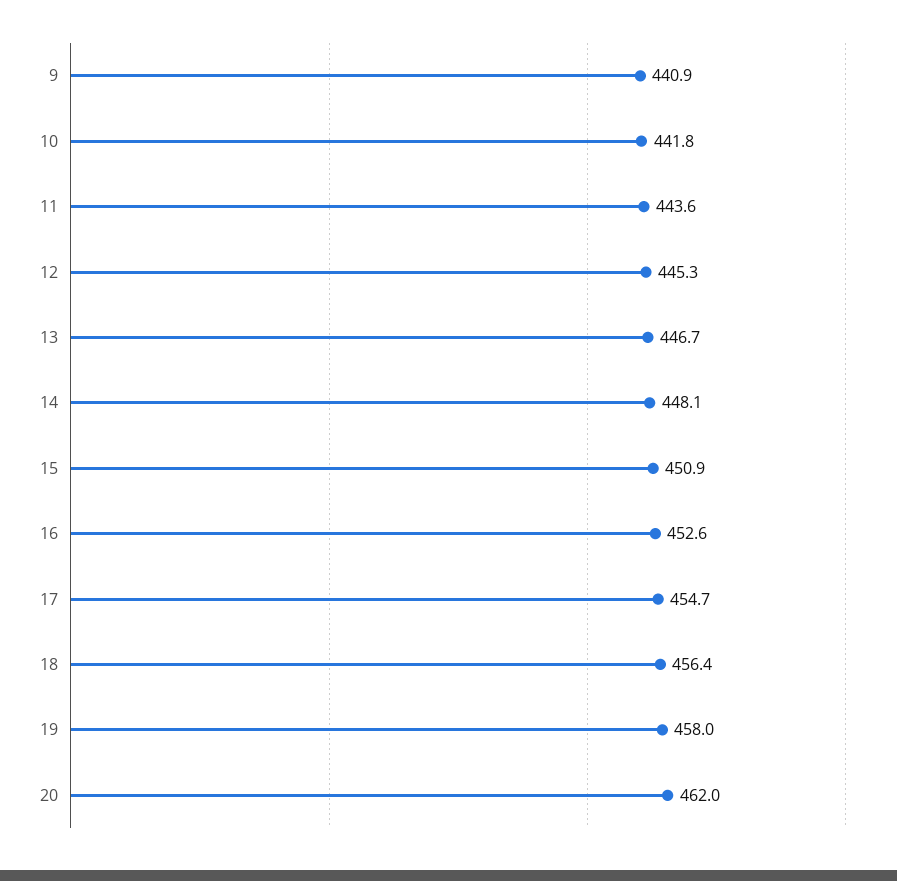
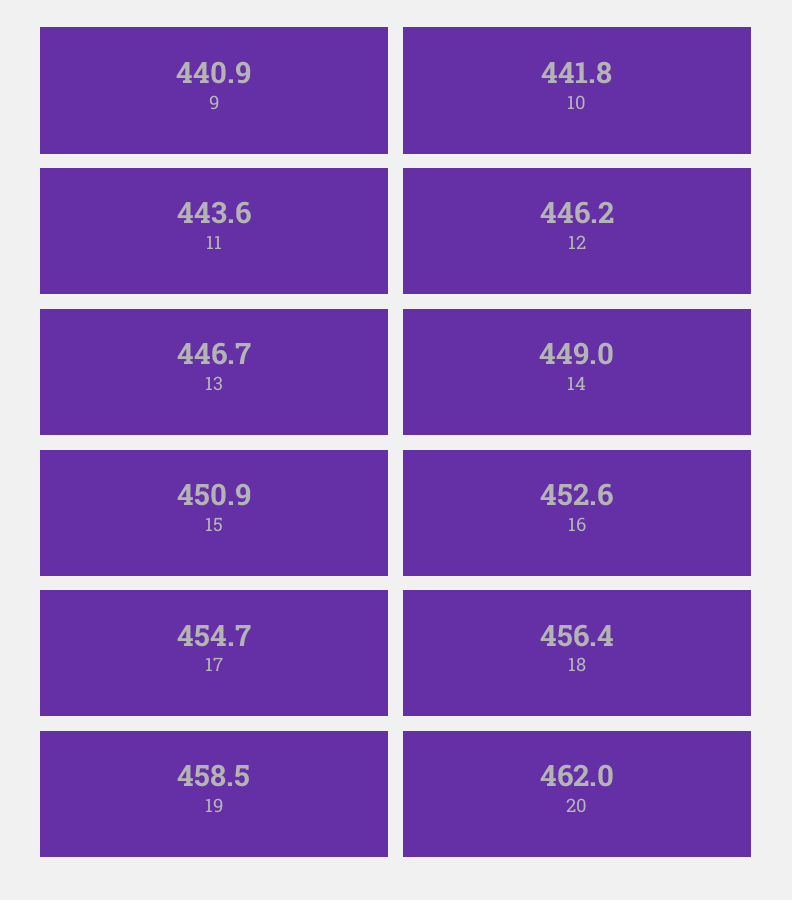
12: 445.3 -> 446.2
14: 448.1 -> 449
19: 458 -> 458.5

